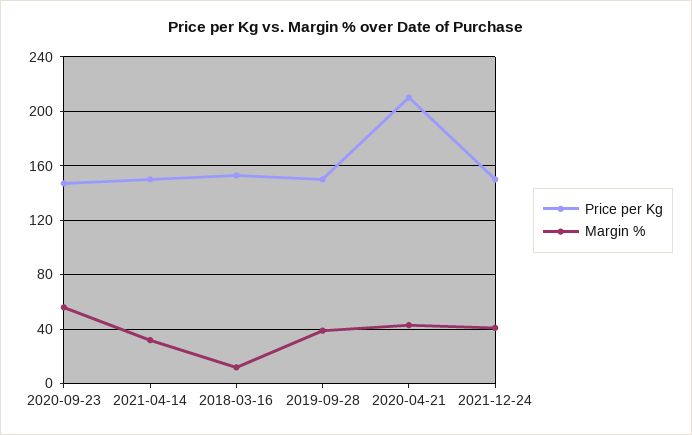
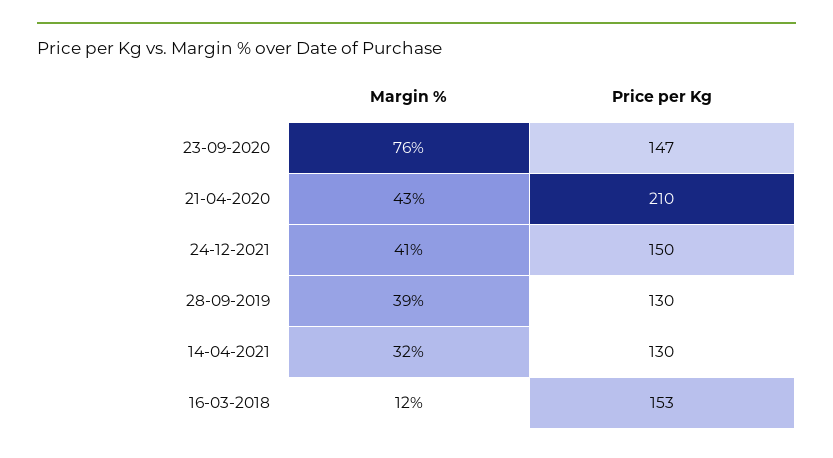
Margin %, 2020-09-23: 55 -> 76
Price per Kg, 2021-04-14: 150 -> 130
Price per Kg, 2019-09-28: 150 -> 130

